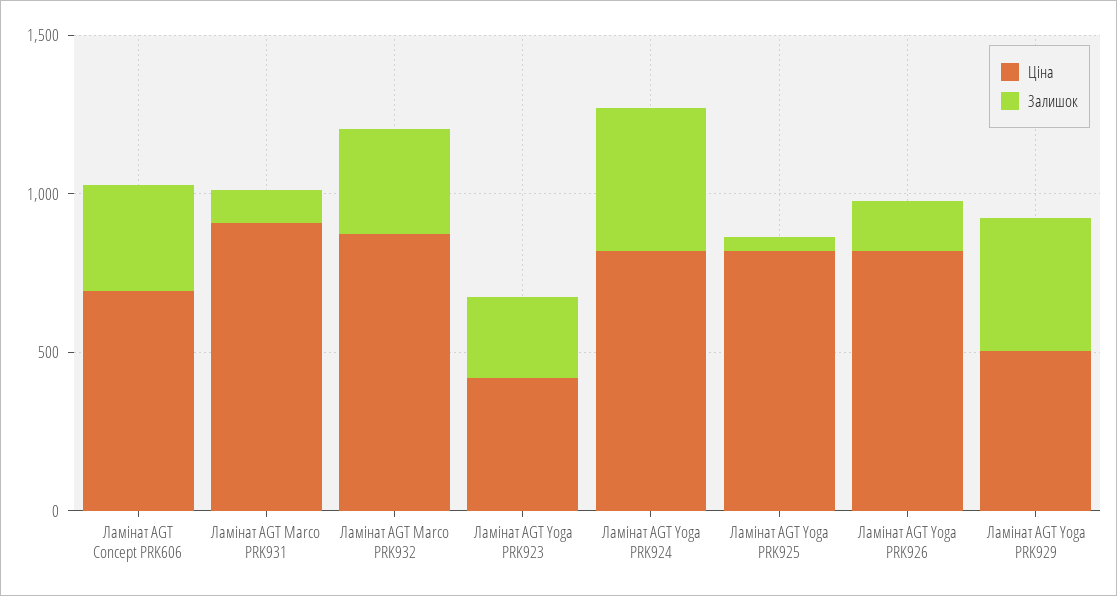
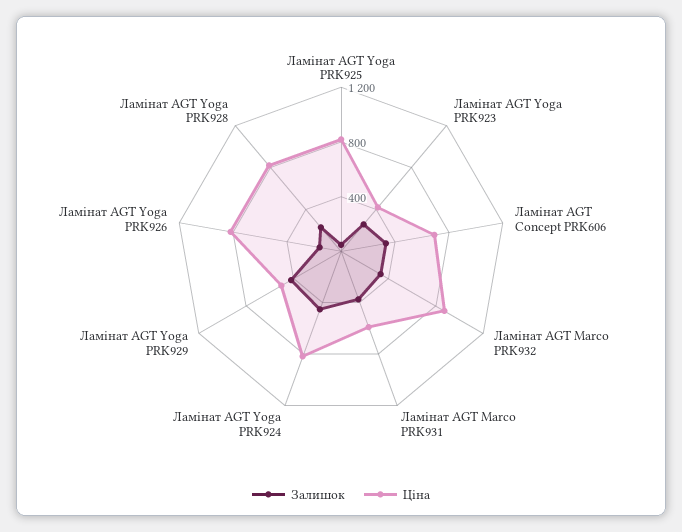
Ціна, Ламінат AGT Marco PRK931: 900 -> 600
Залишок, Ламінат AGT Marco PRK931: 100 -> 400
Залишок, Ламінат AGT Yoga PRK928: none -> 200
Ціна, Ламінат AGT Yoga PRK928: none -> 800

